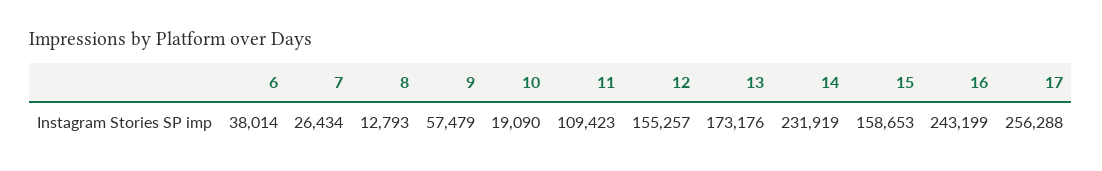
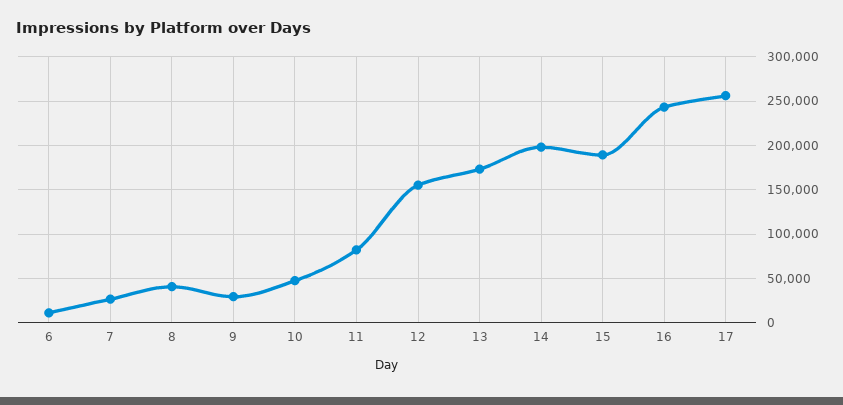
6: 38014 -> 10000
8: 12793 -> 40000
9: 57479 -> 30000
10: 19090 -> 50000
11: 109423 -> 80000
14: 231919 -> 200000
15: 158653 -> 190000

